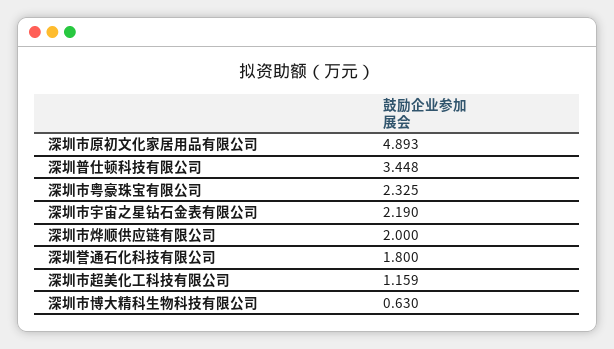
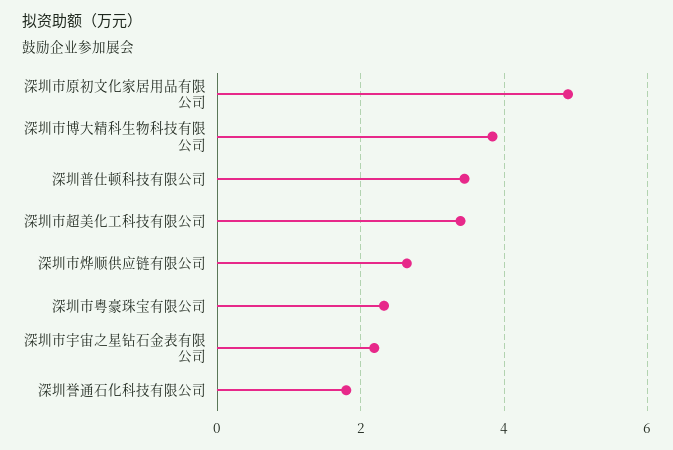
深圳市烨顺供应链有限公司: 2 -> 2.6
深圳市超美化工科技有限公司: 1.159 -> 3.4
深圳市博大精科生物科技有限公司: 0.63 -> 3.8

